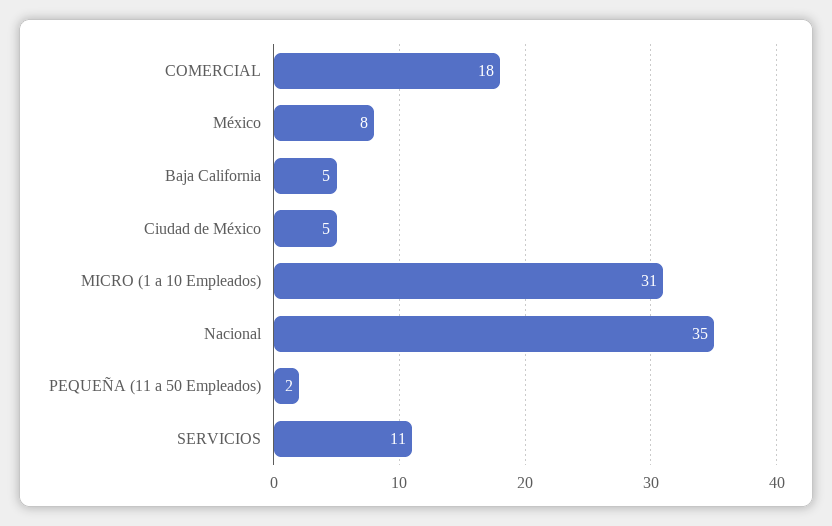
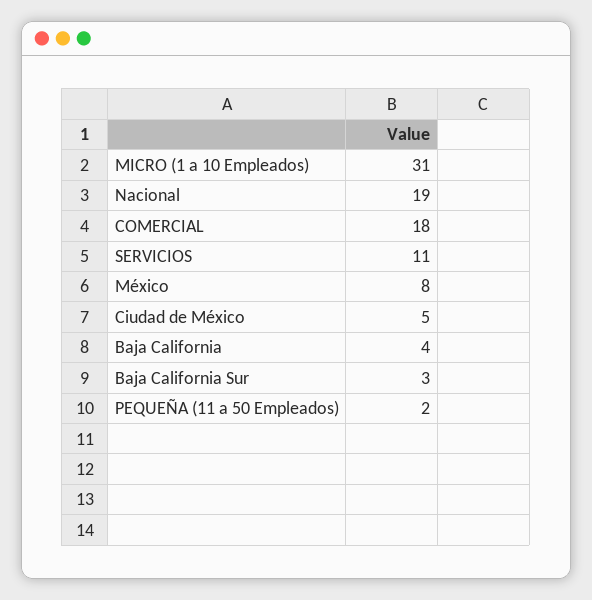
Baja California: 5 -> 4
Nacional: 35 -> 19
Baja California Sur: none -> 3

